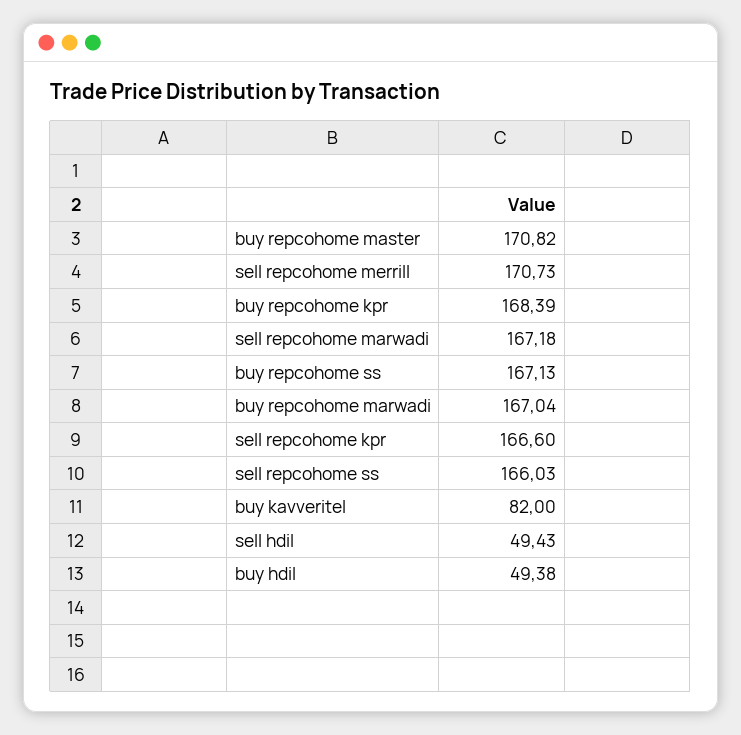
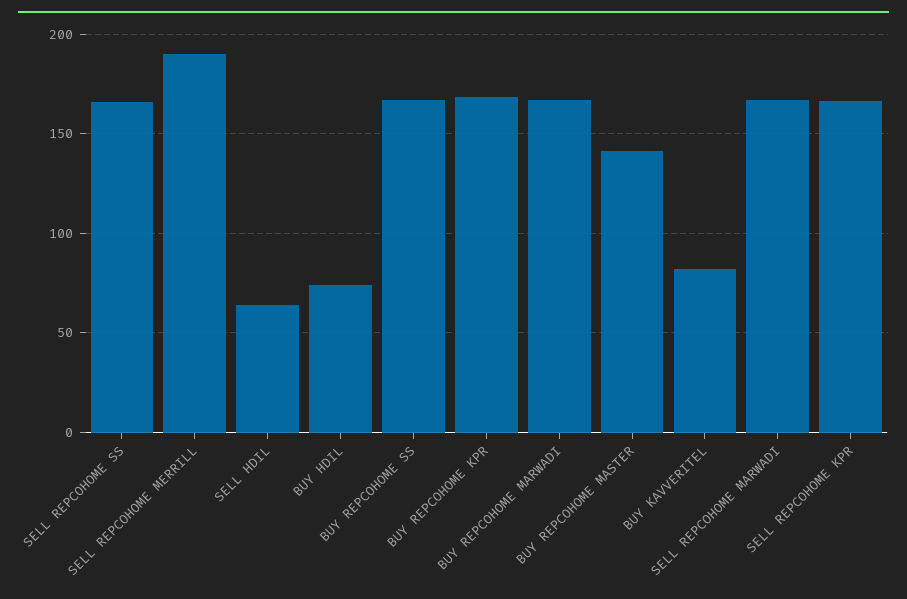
buy repcohome master: 170.82 -> 140
sell repcohome merrill: 170.73 -> 190
sell hdil: 49.43 -> 65
buy hdil: 49.38 -> 75

